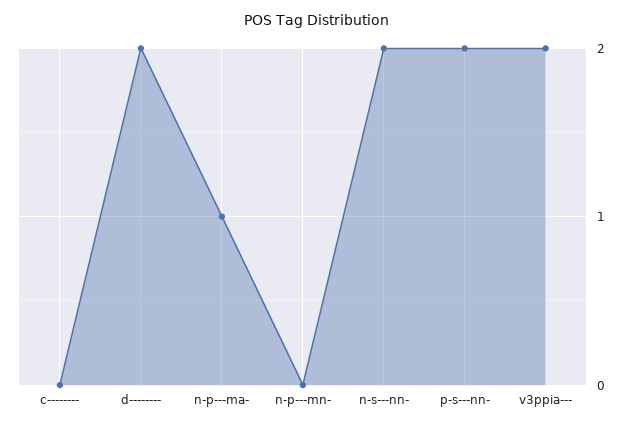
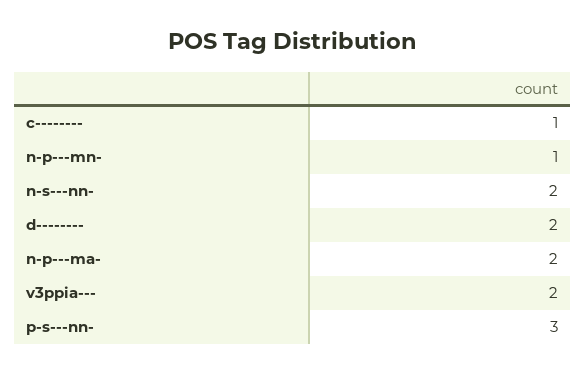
c--------: 0 -> 1
n-p---ma-: 1 -> 2
n-p---mn-: 0 -> 1
p-s---nn-: 2 -> 3

